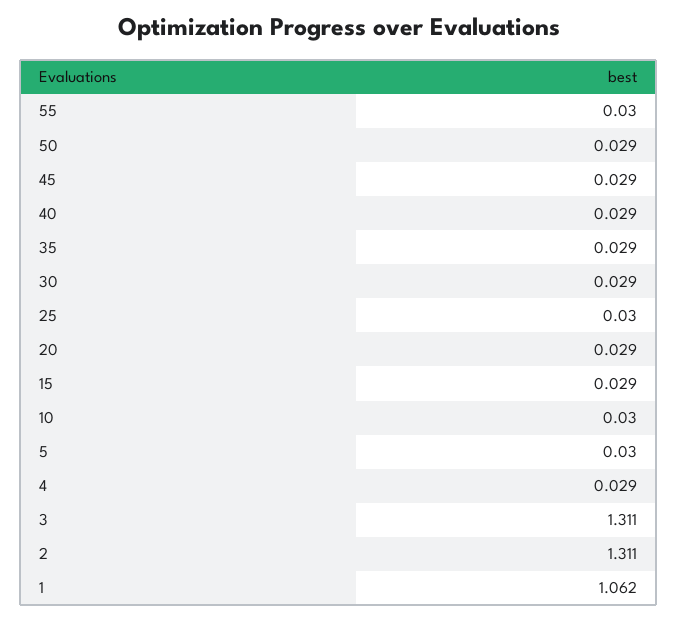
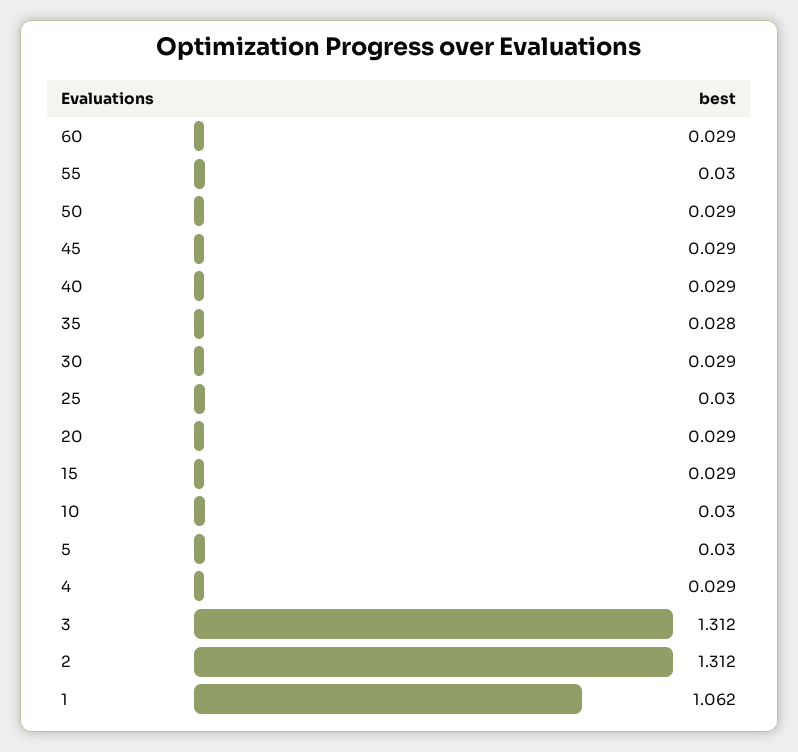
35: 0.029 -> 0.028
3: 1.311 -> 1.312
2: 1.311 -> 1.312
60: none -> 0.029

